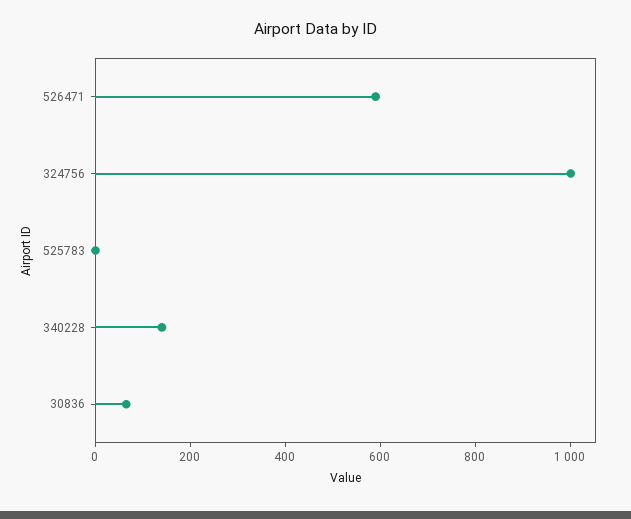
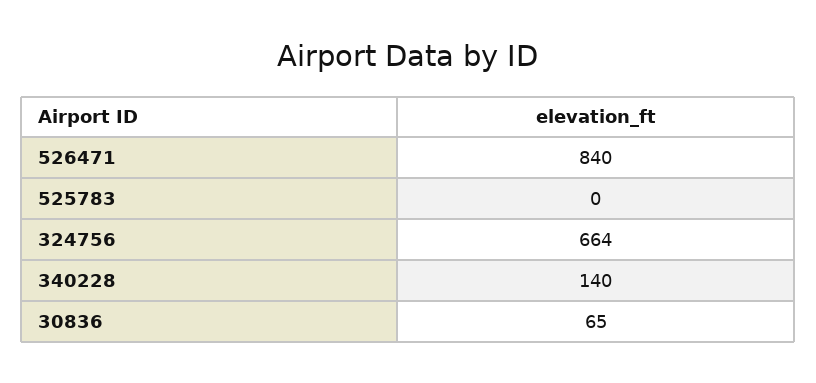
526471: 600 -> 840
324756: 1000 -> 664

